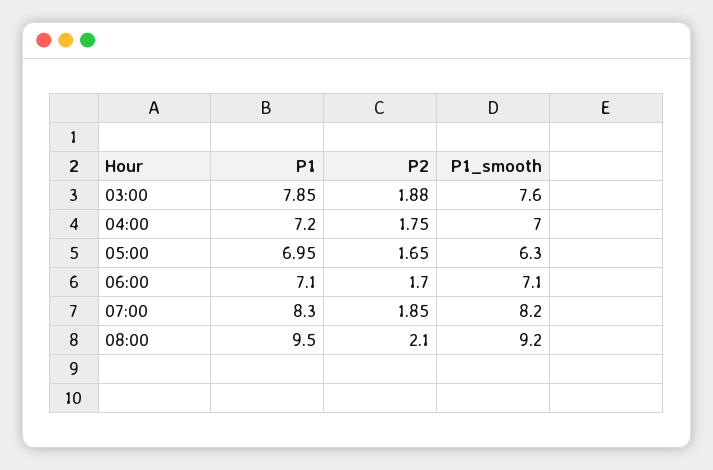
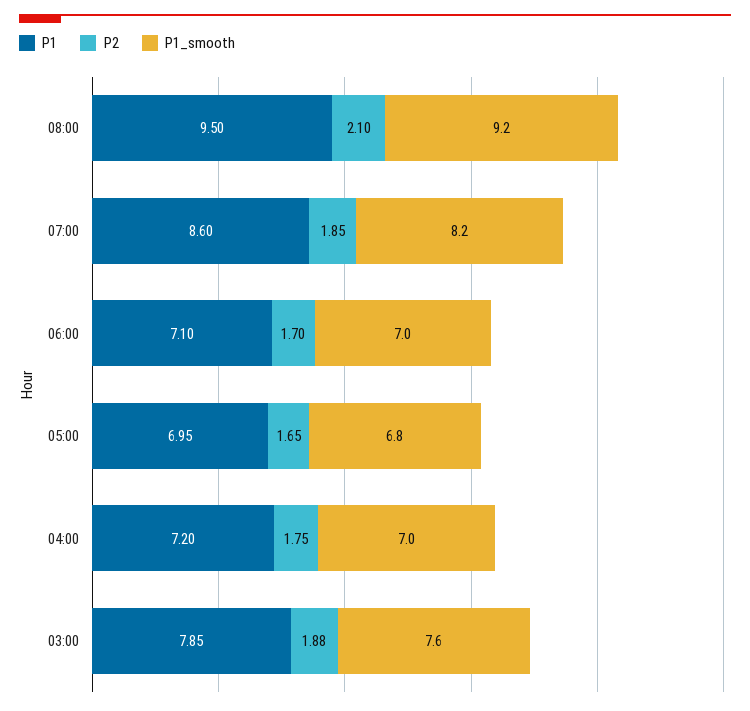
P1_smooth, 05:00: 6.3 -> 6.8
P1_smooth, 06:00: 7.1 -> 7
P1, 07:00: 8.3 -> 8.6

